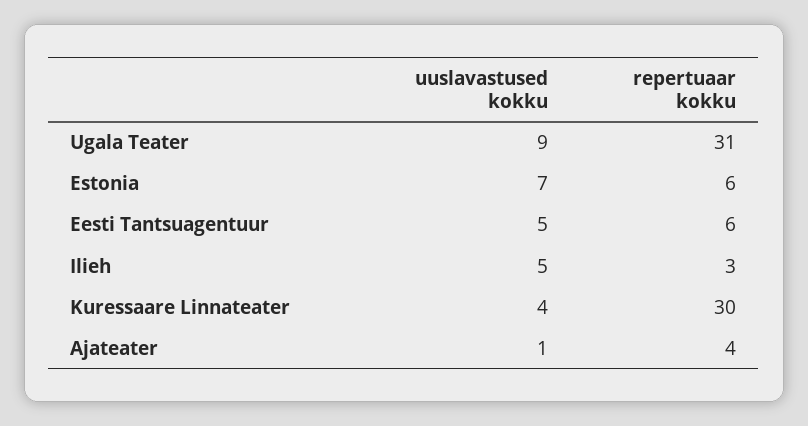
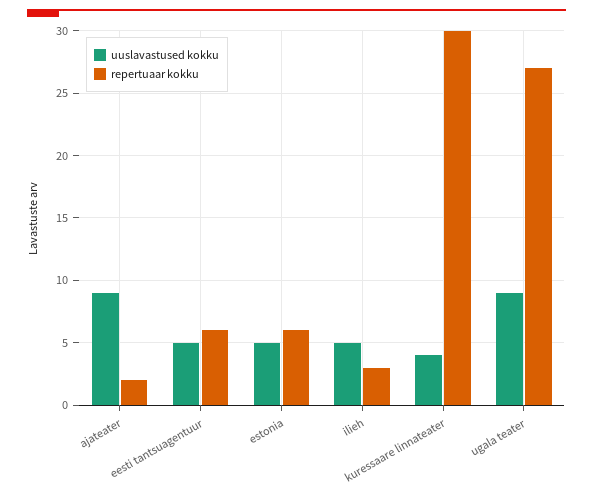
repertuaar kokku, Ugala Teater: 31 -> 27
uuslavastused kokku, Estonia: 7 -> 5
uuslavastused kokku, Ajateater: 1 -> 9
repertuaar kokku, Ajateater: 4 -> 2

